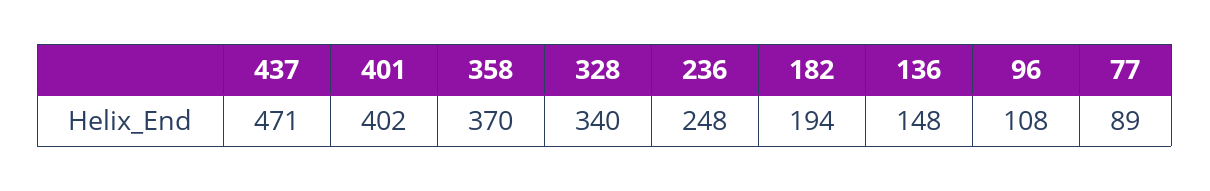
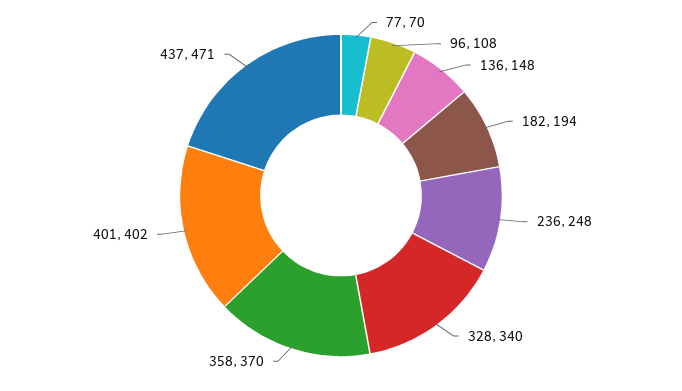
77: 89 -> 70

